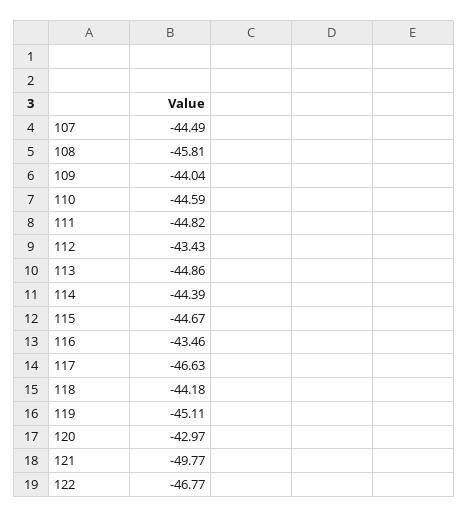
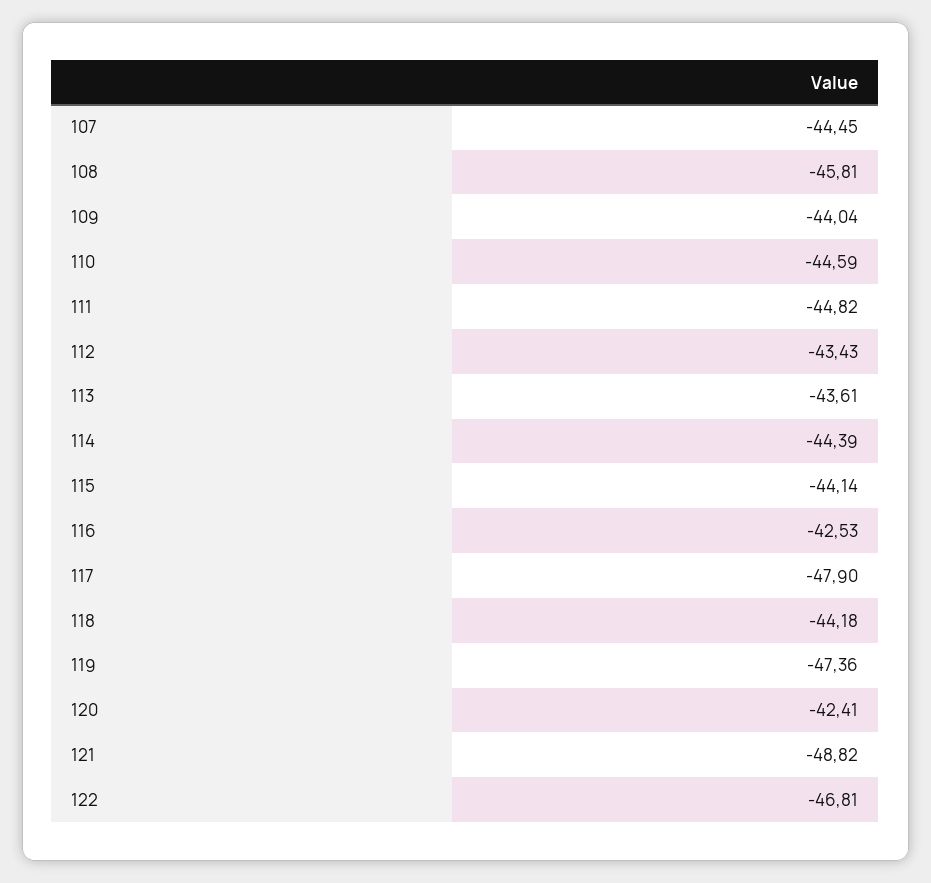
107: -44.49 -> -44.45
113: -44.86 -> -43.61
115: -44.67 -> -44.14
116: -43.46 -> -42.53
117: -46.63 -> -47.9
119: -45.11 -> -47.36
120: -42.97 -> -42.41
121: -49.77 -> -48.82
122: -46.77 -> -46.81

